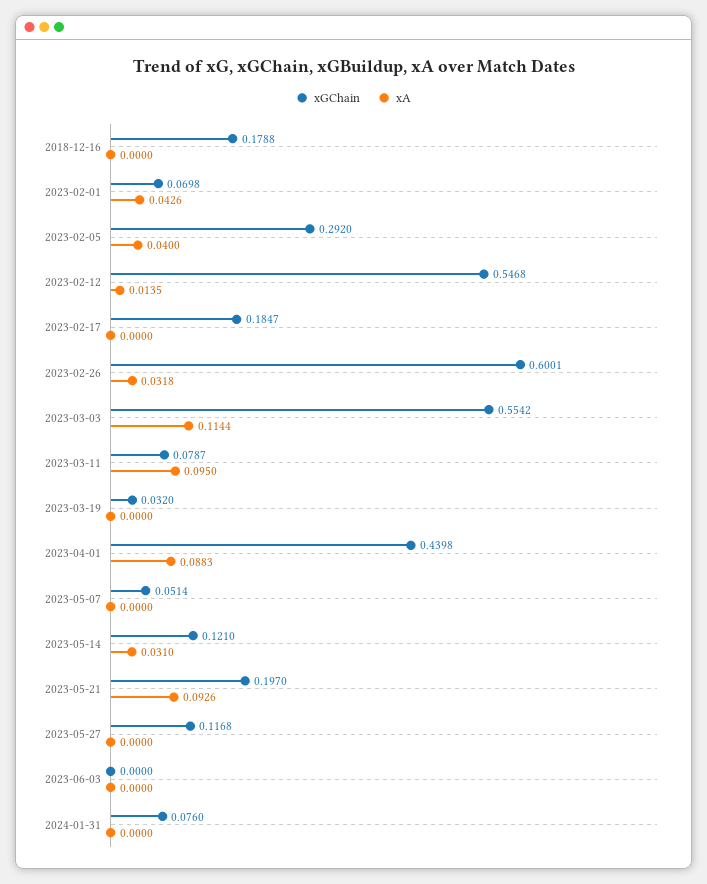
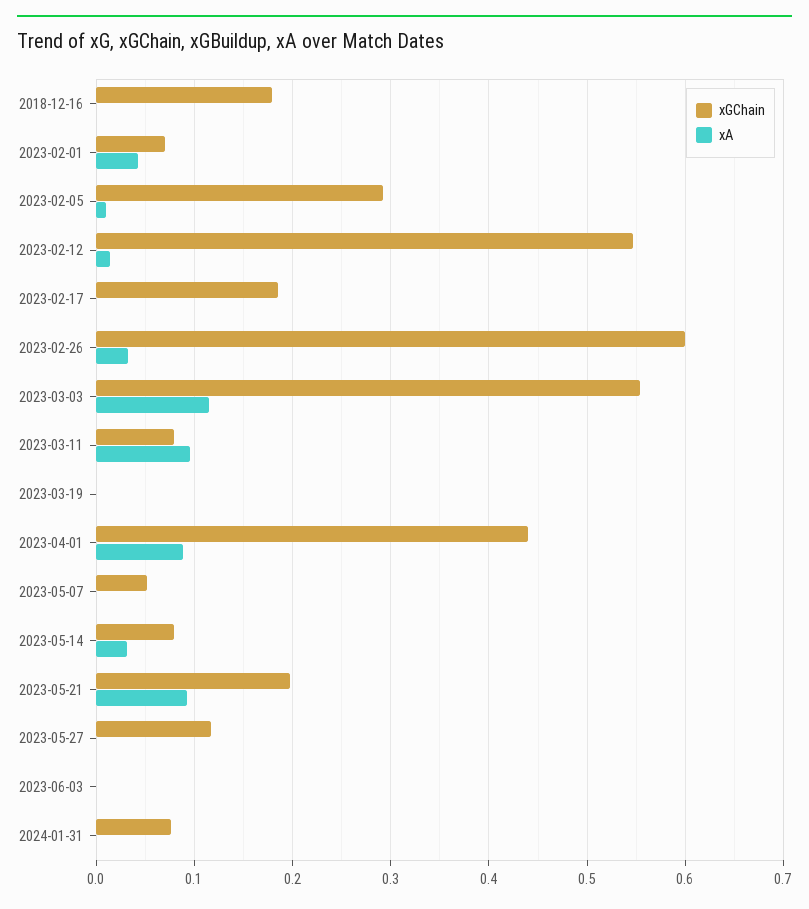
xA, 2023-02-05: 0.04 -> 0.01
xGChain, 2023-03-19: 0.032 -> 0
xGChain, 2023-05-14: 0.121 -> 0.08

